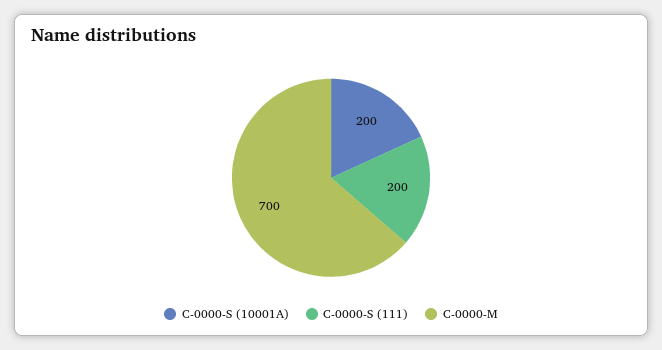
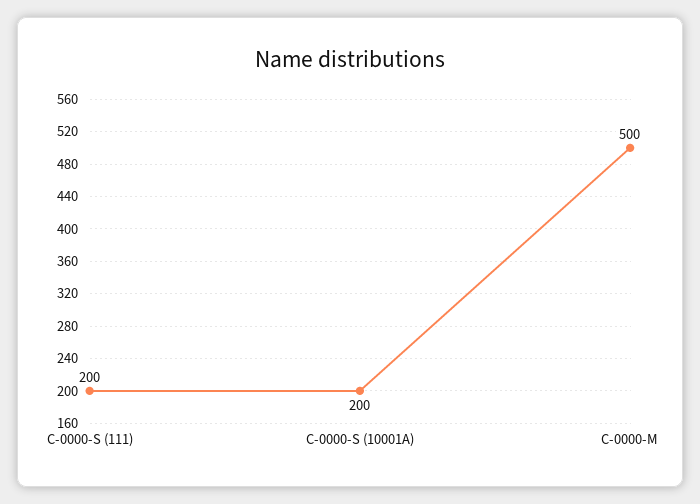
C-0000-M: 700 -> 500

